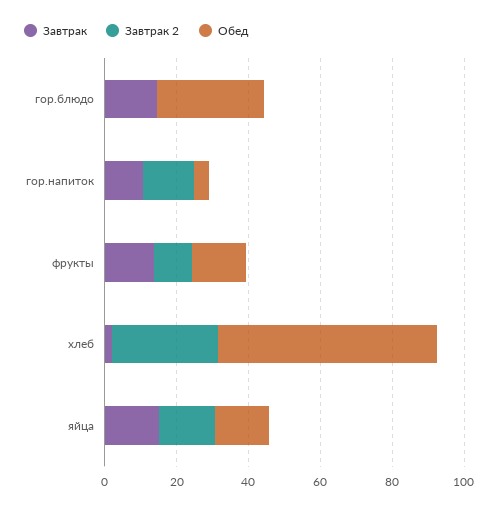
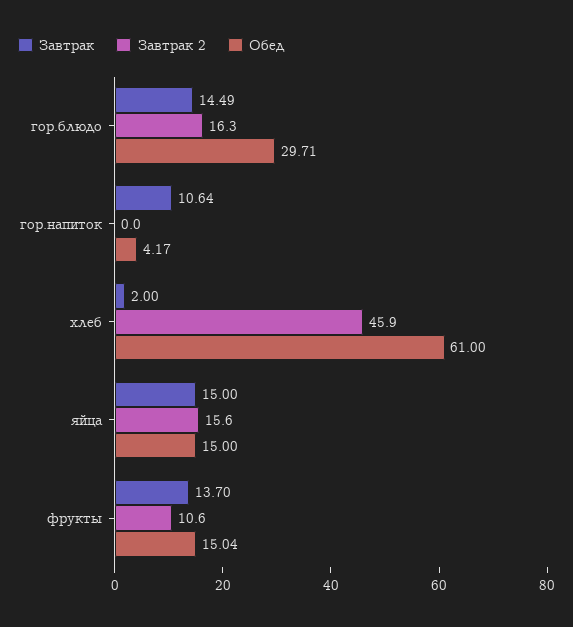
Завтрак 2, гор.блюдо: 0 -> 16.3
Завтрак 2, гор.напиток: 15 -> 0
Завтрак 2, хлеб: 30 -> 45.9

